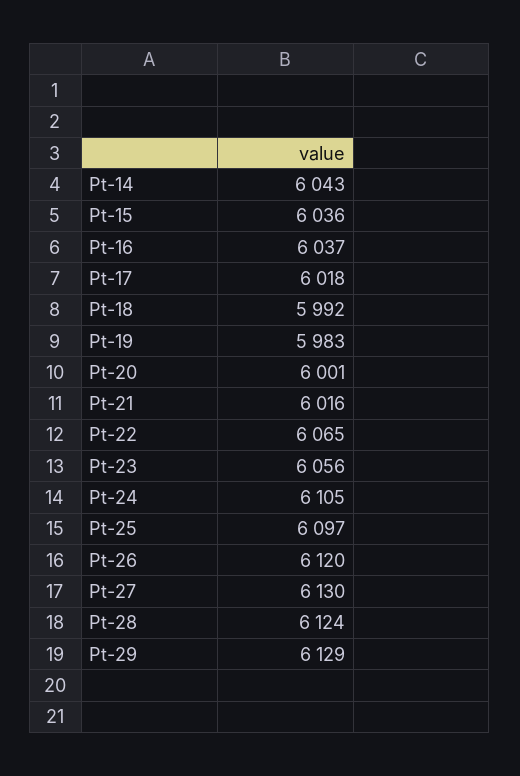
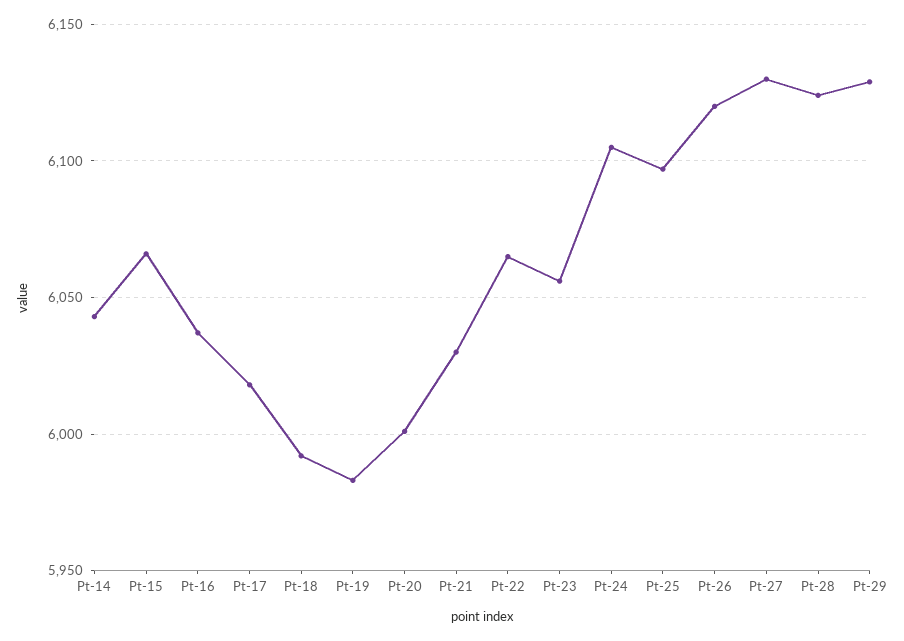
Pt-15: 6036 -> 6065
Pt-21: 6016 -> 6030

